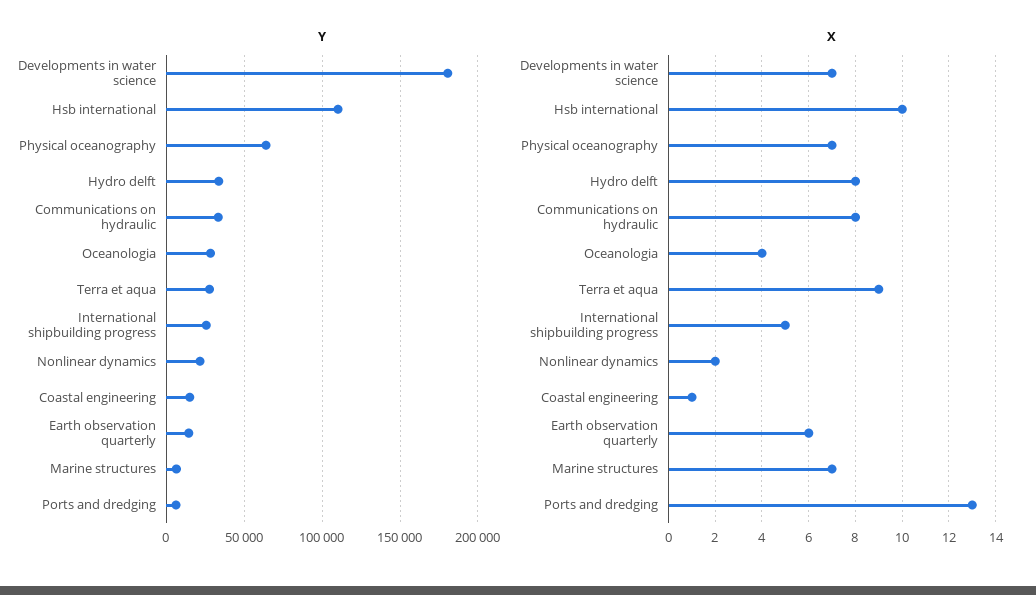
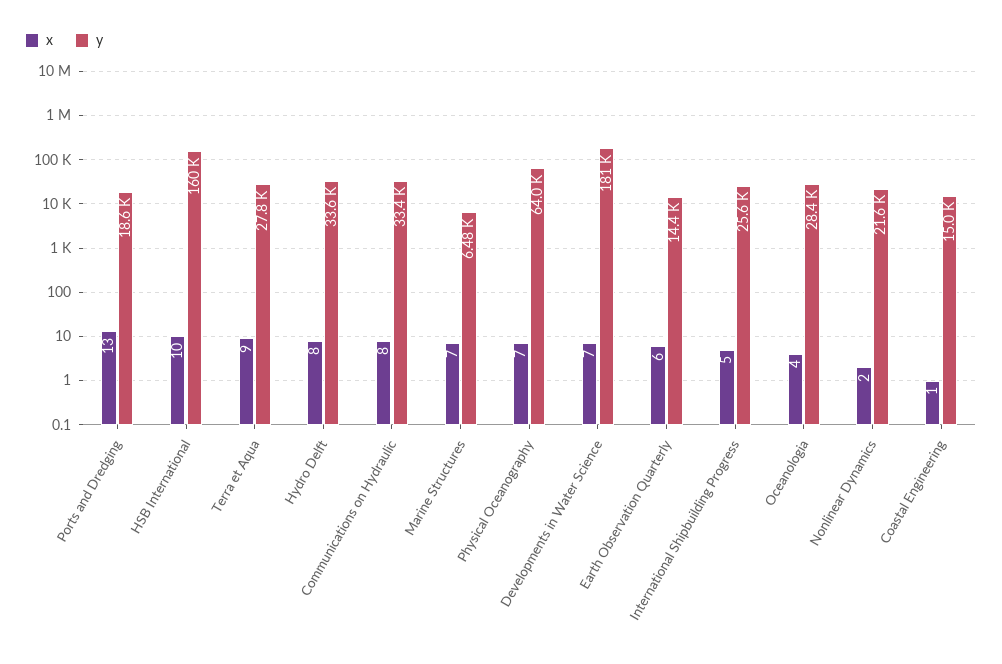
Y, Hsb international: 110000 -> 160000
Y, Ports and dredging: 5000 -> 18600

